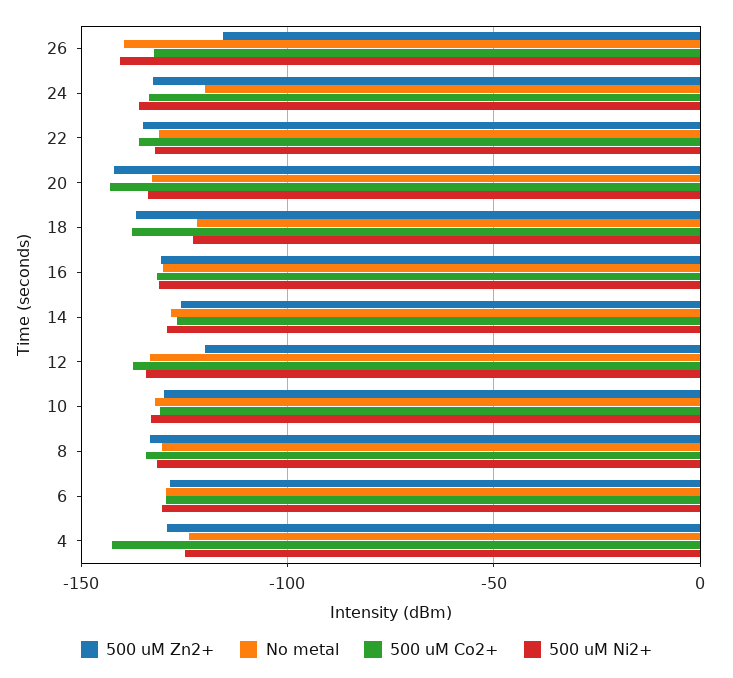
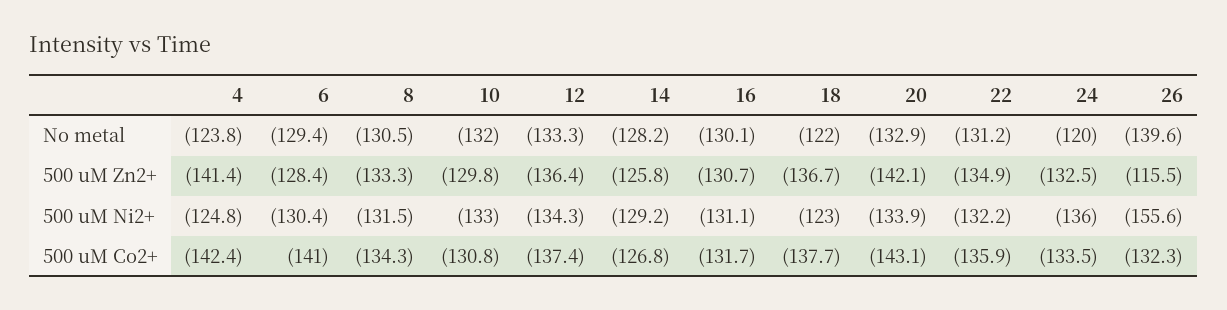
500 uM Ni2+, 26: -140 -> -155.6
500 uM Zn2+, 12: -120 -> -136.4
500 uM Co2+, 6: -130 -> -141
500 uM Zn2+, 4: -130 -> -141.4

